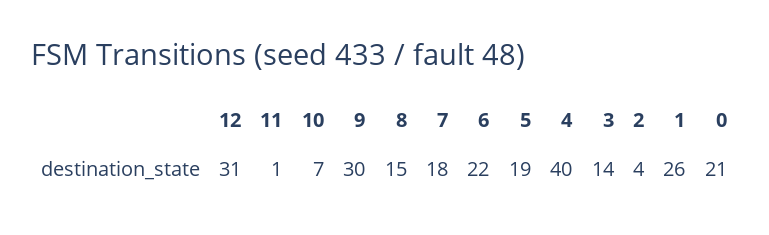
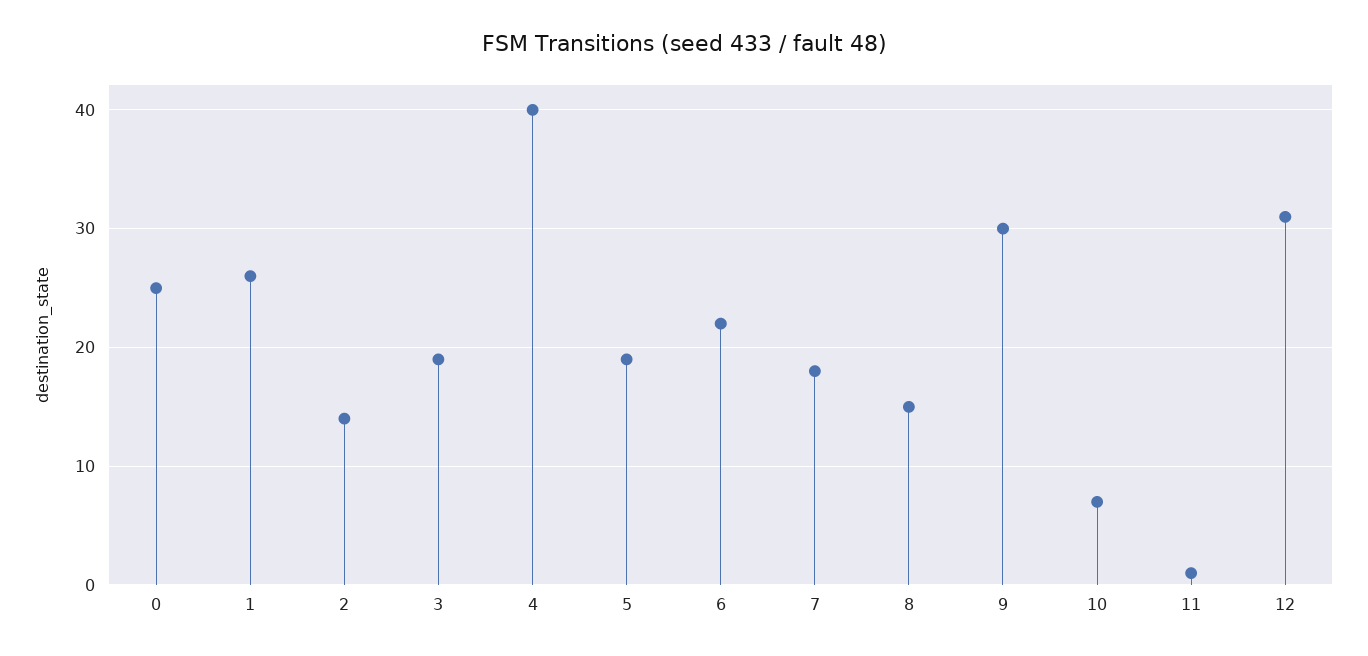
3: 14 -> 19
2: 4 -> 14
0: 21 -> 25

